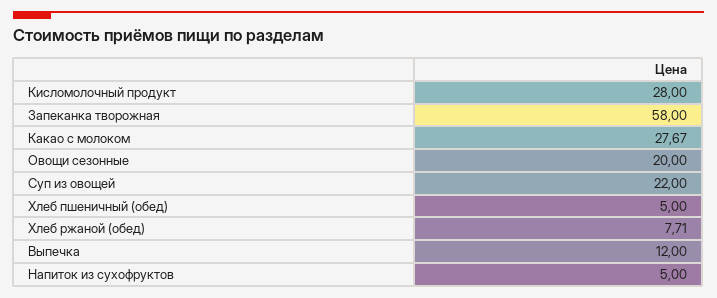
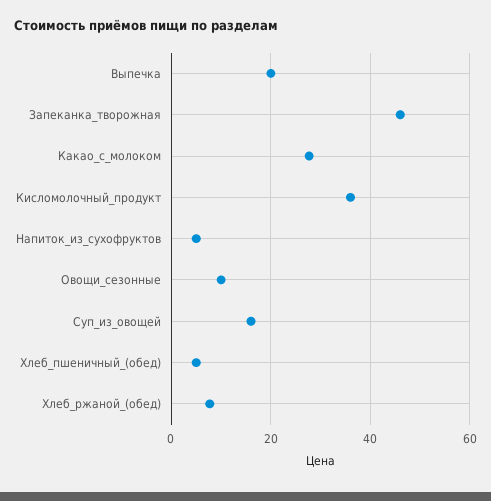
Кисломолочный продукт: 28 -> 36
Запеканка творожная: 58 -> 46
Овощи сезонные: 20 -> 10
Суп из овощей: 22 -> 16
Выпечка: 12 -> 20

